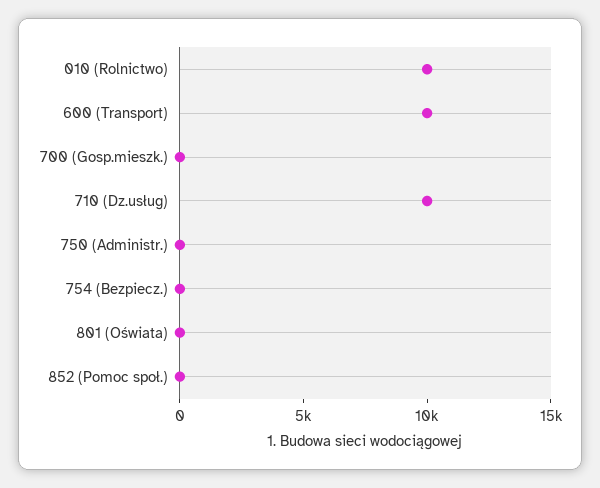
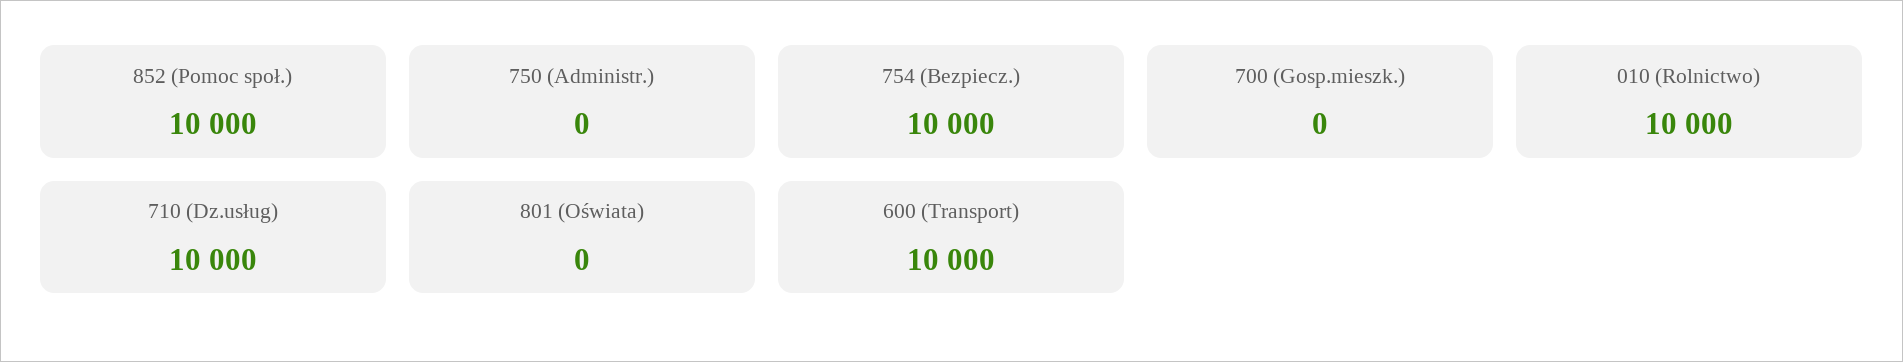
754 (Bezpiecz.): 0 -> 10000
852 (Pomoc społ.): 0 -> 10000

